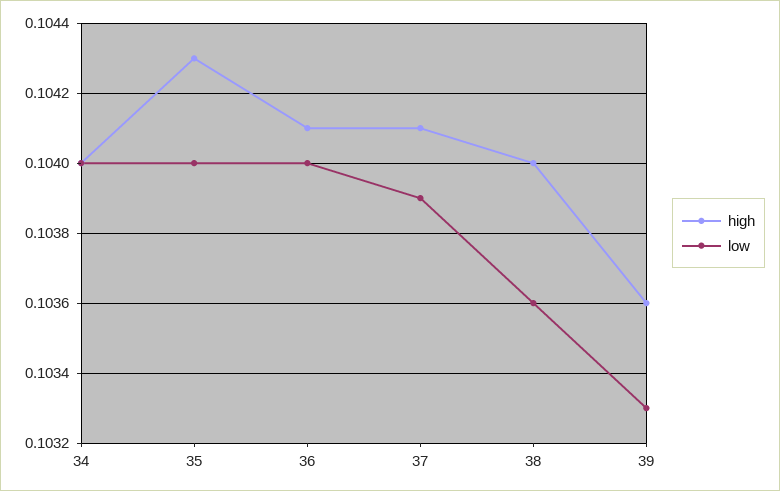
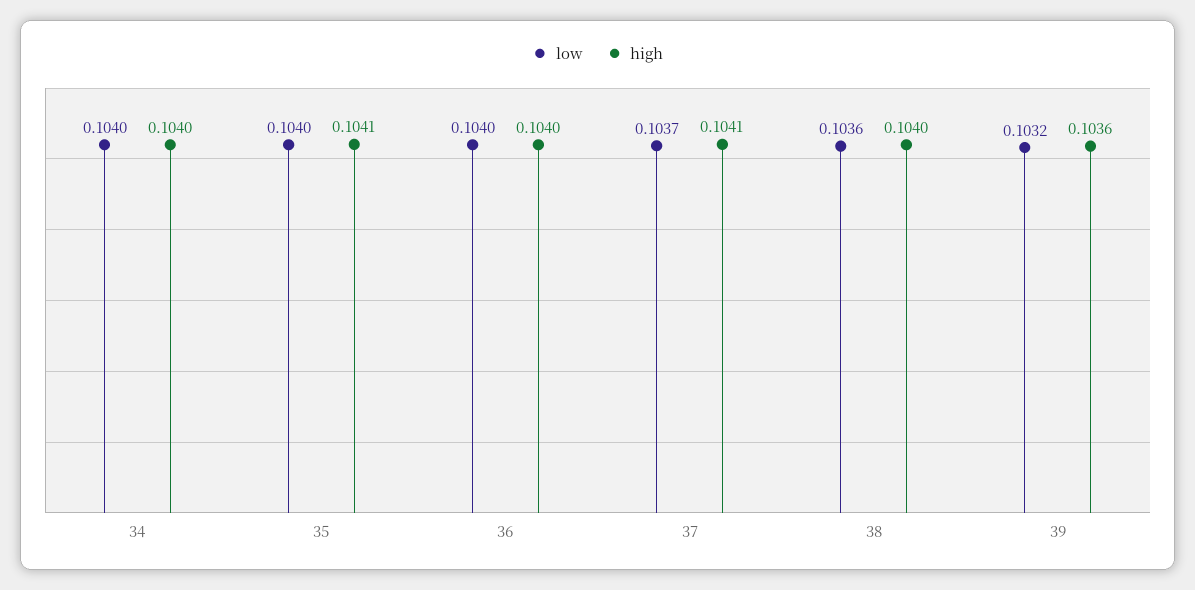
high, 35: 0.1043 -> 0.1041
high, 36: 0.1041 -> 0.104
low, 37: 0.1039 -> 0.1037
low, 39: 0.1033 -> 0.1032

